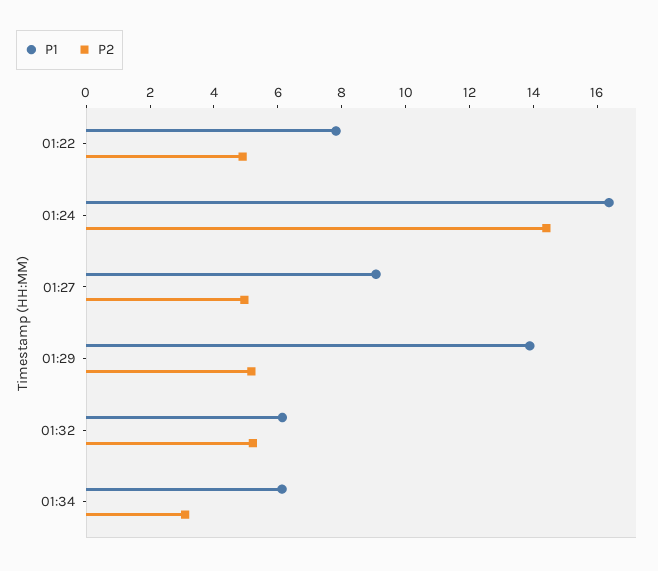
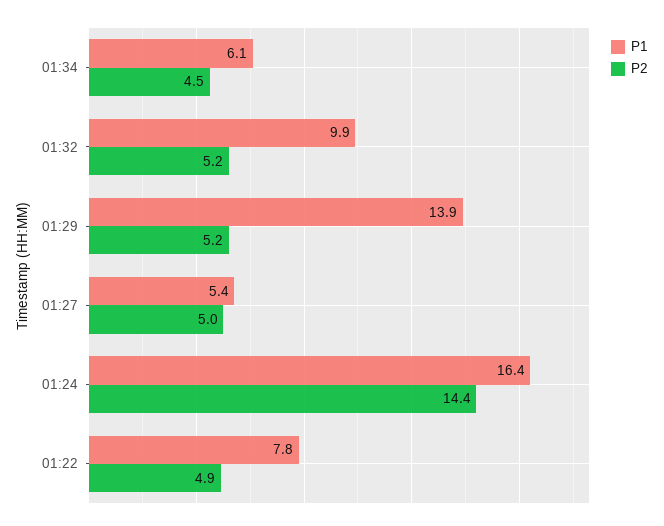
P1, 01:27: 9 -> 5.4
P1, 01:32: 6 -> 9.9
P2, 01:34: 3 -> 4.5

